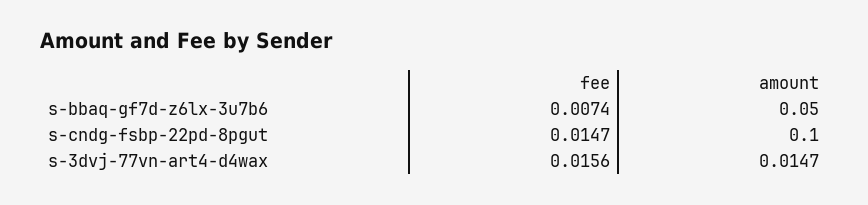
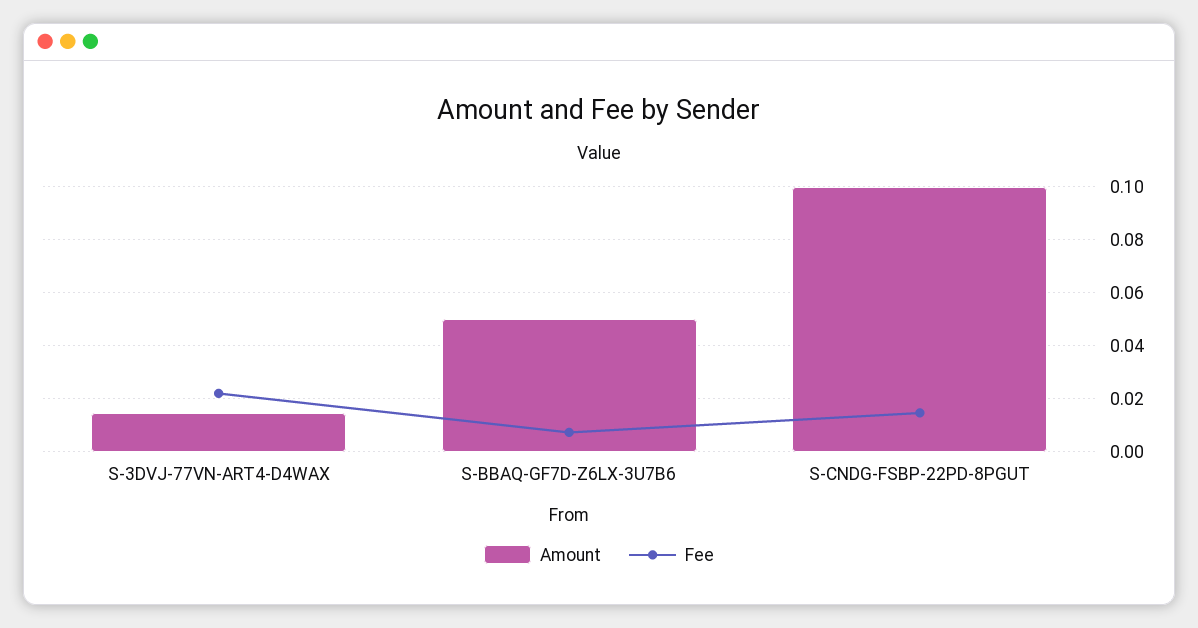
fee, s-3dvj-77vn-art4-d4wax: 0.0156 -> 0.0225

